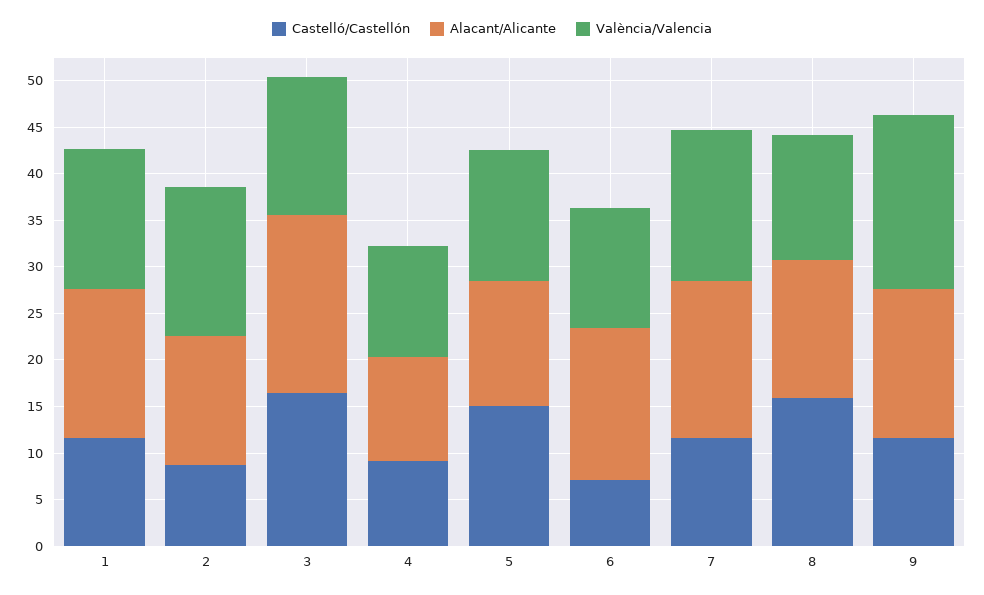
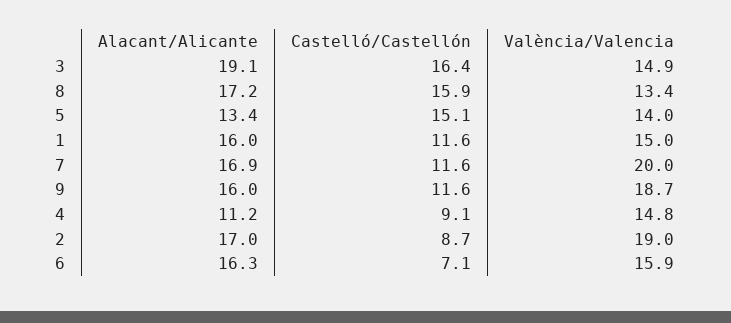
Alacant/Alicante, 2: 14 -> 17
València/Valencia, 2: 16 -> 19
València/Valencia, 4: 12 -> 14.8
València/Valencia, 6: 13 -> 15.9
València/Valencia, 7: 16 -> 20
Alacant/Alicante, 8: 15 -> 17.2

